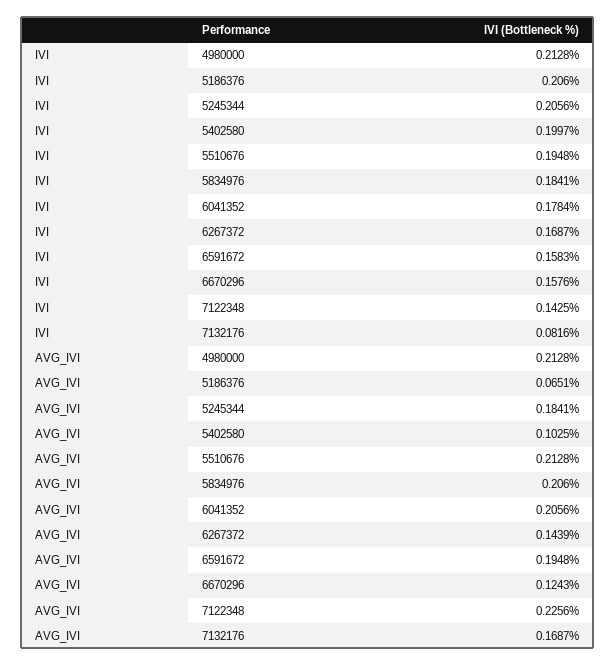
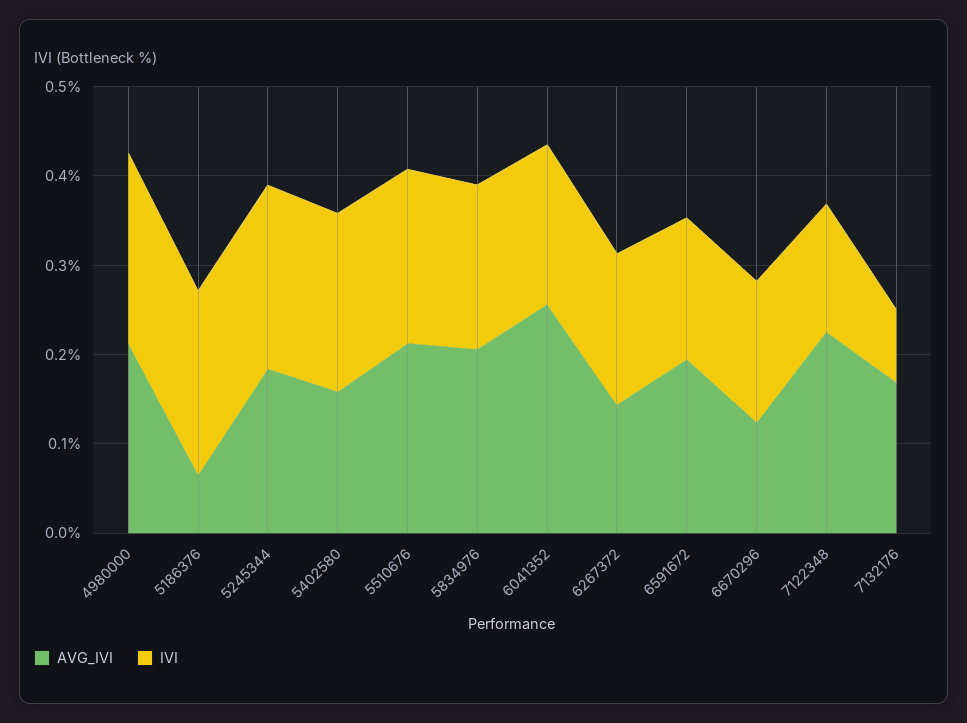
AVG_IVI, 5402580: 0.1025 -> 0.16
AVG_IVI, 6041352: 0.2056 -> 0.26

